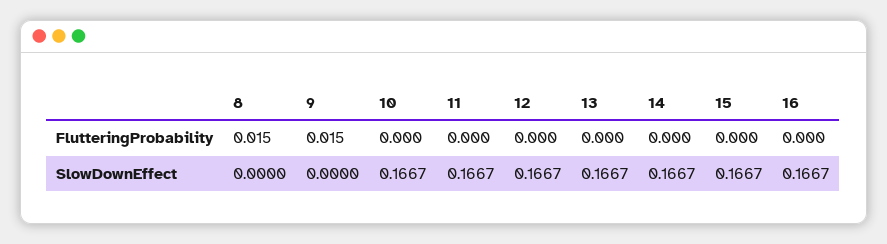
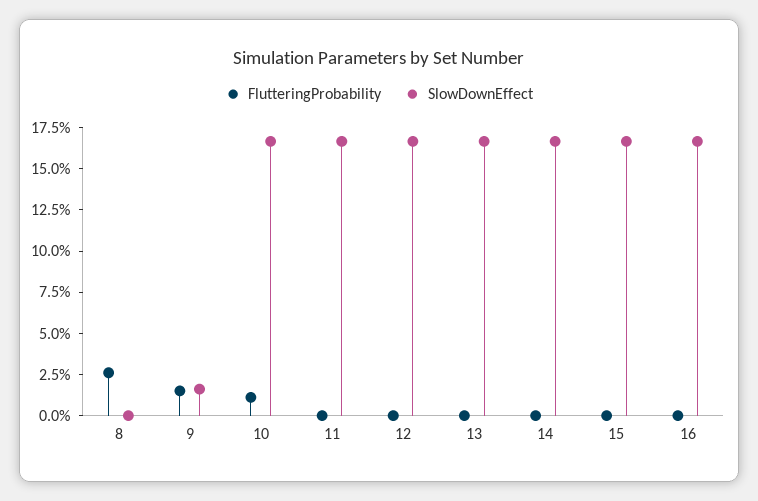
FlutteringProbability, 8: 0.015 -> 0.025
FlutteringProbability, 10: 0 -> 0.01
SlowDownEffect, 9: 0 -> 0.015

